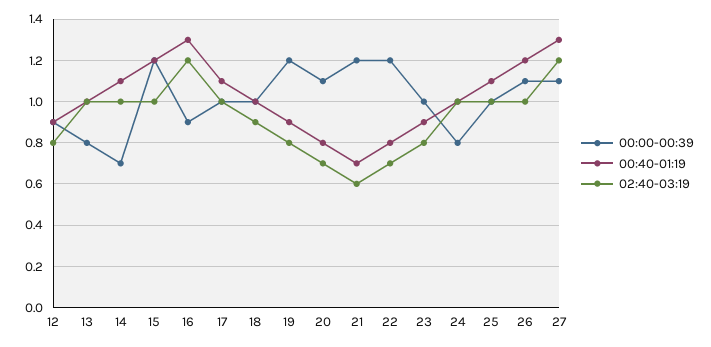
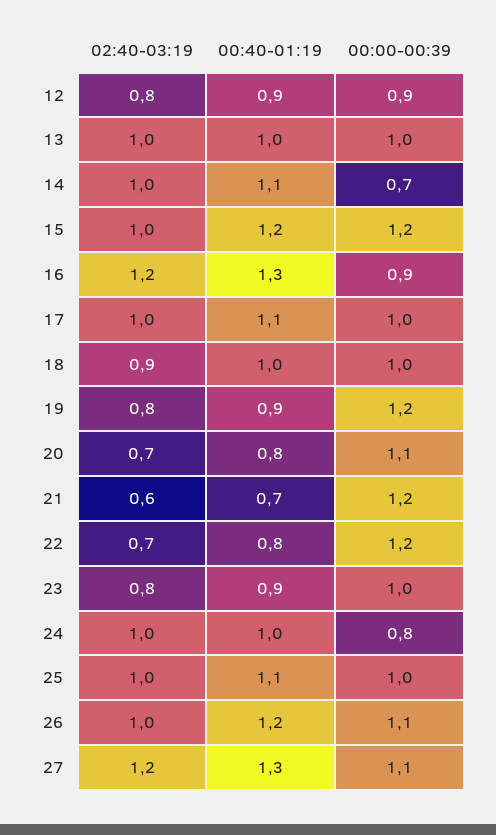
00:00-00:39, 13: 0.8 -> 1

